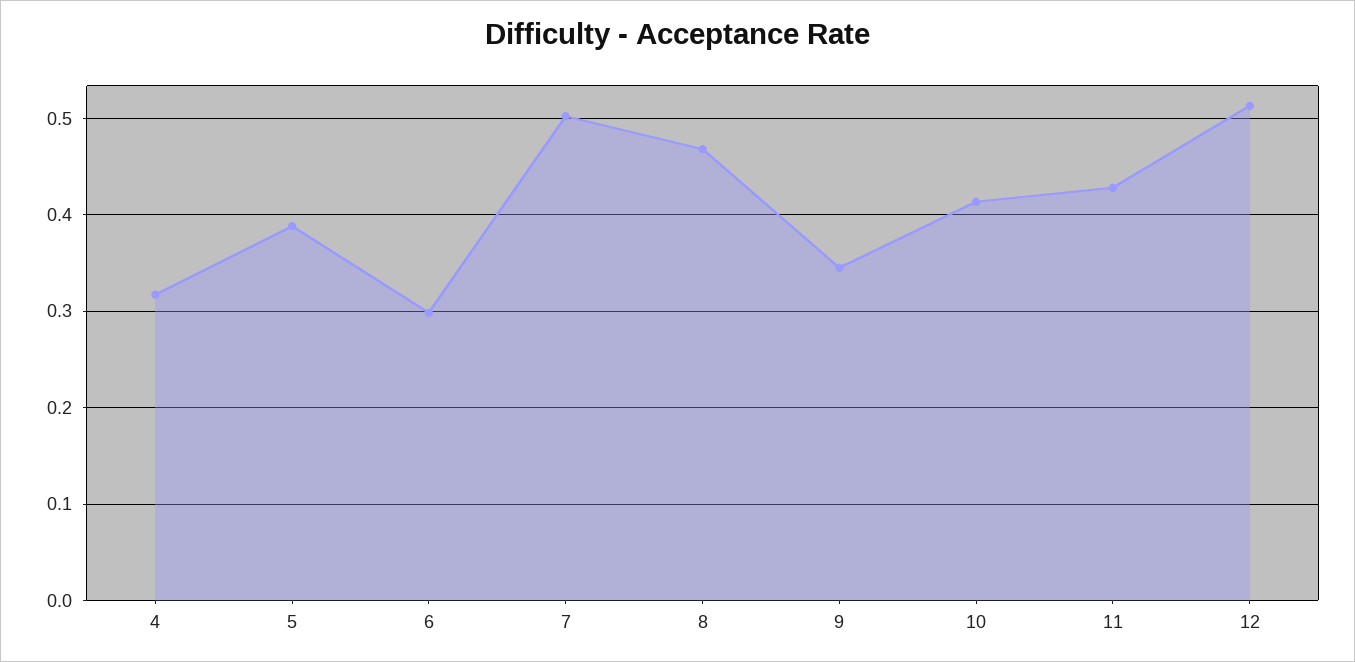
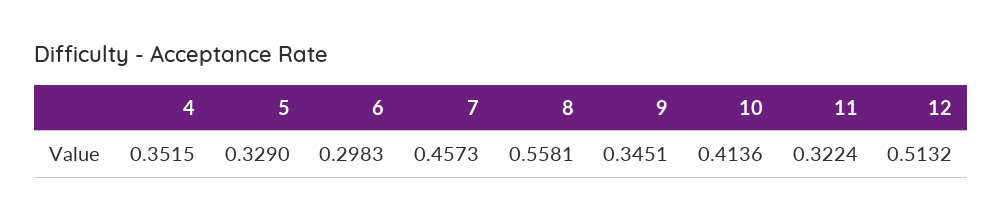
4: 0.32 -> 0.3515
5: 0.39 -> 0.329
7: 0.5 -> 0.4573
8: 0.47 -> 0.5581
11: 0.43 -> 0.3224

